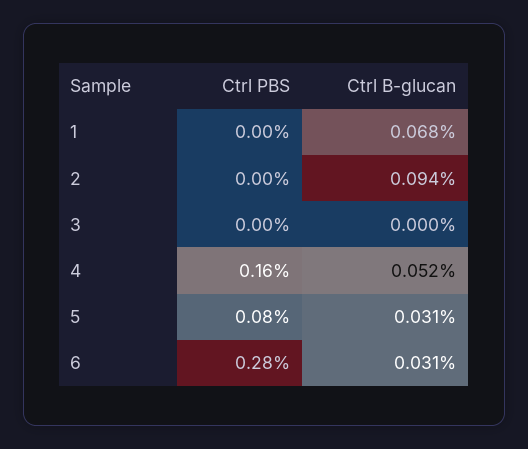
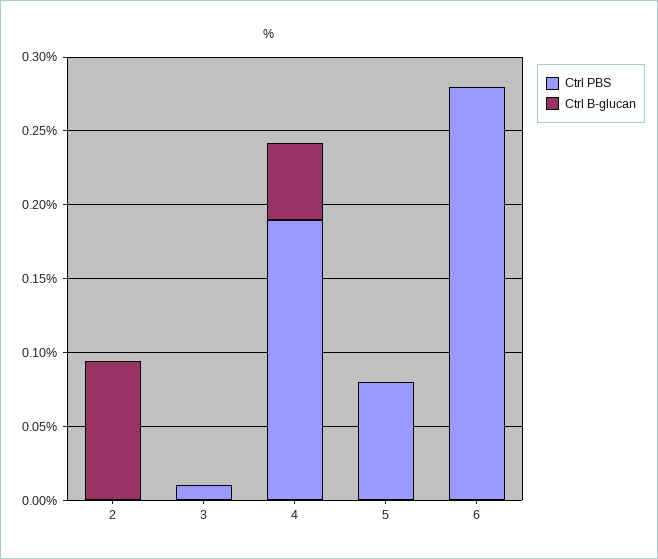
Ctrl PBS, 1: 0 -> none
Ctrl B-glucan, 1: 0.068 -> none
Ctrl PBS, 3: 0 -> 0.01
Ctrl PBS, 4: 0.16 -> 0.19
Ctrl B-glucan, 5: 0.031 -> 0
Ctrl B-glucan, 6: 0.031 -> 0

